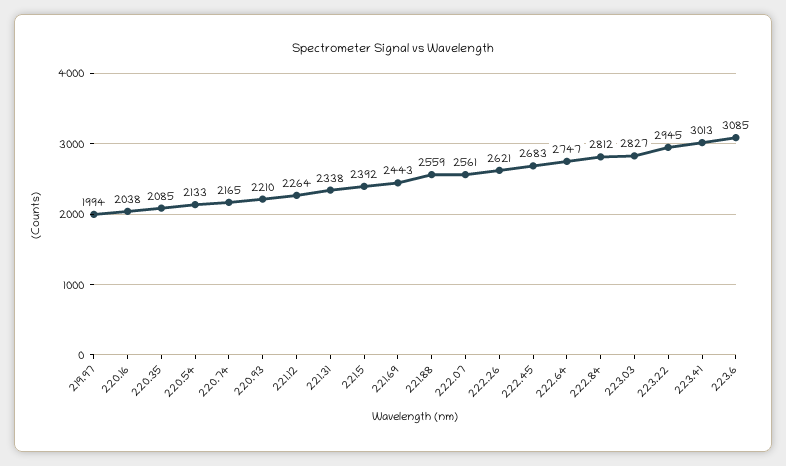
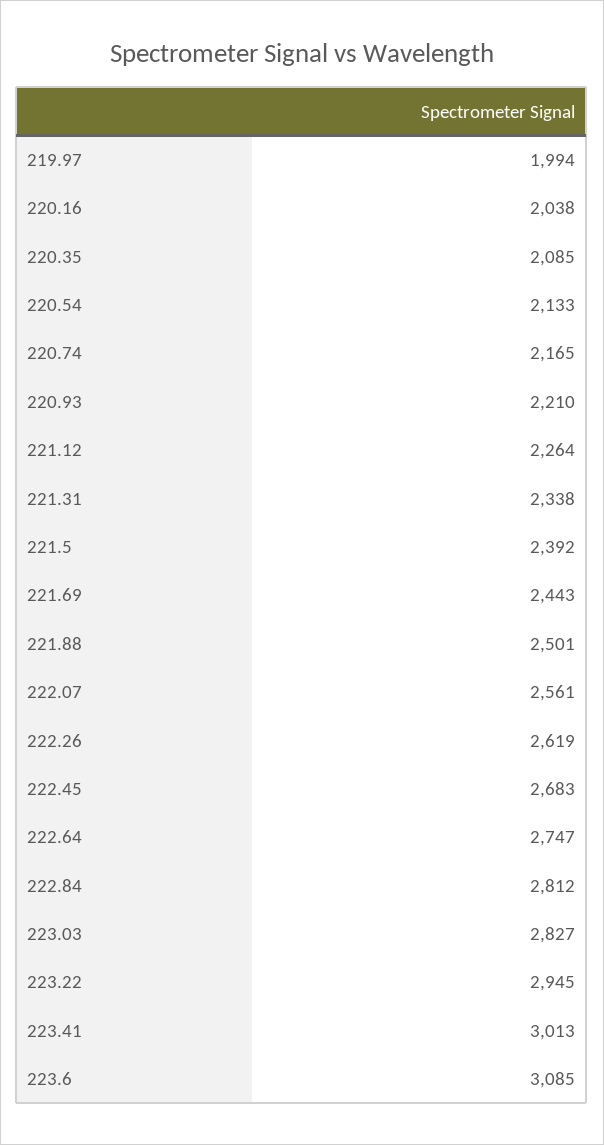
221.88: 2559 -> 2501
222.26: 2621 -> 2619

